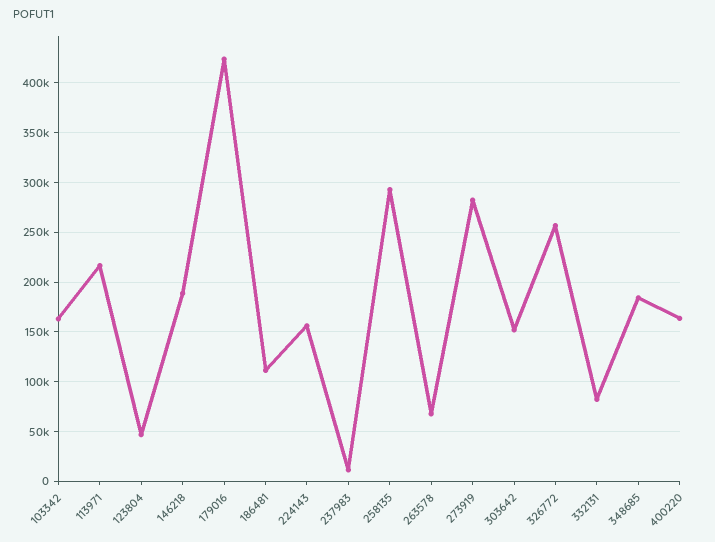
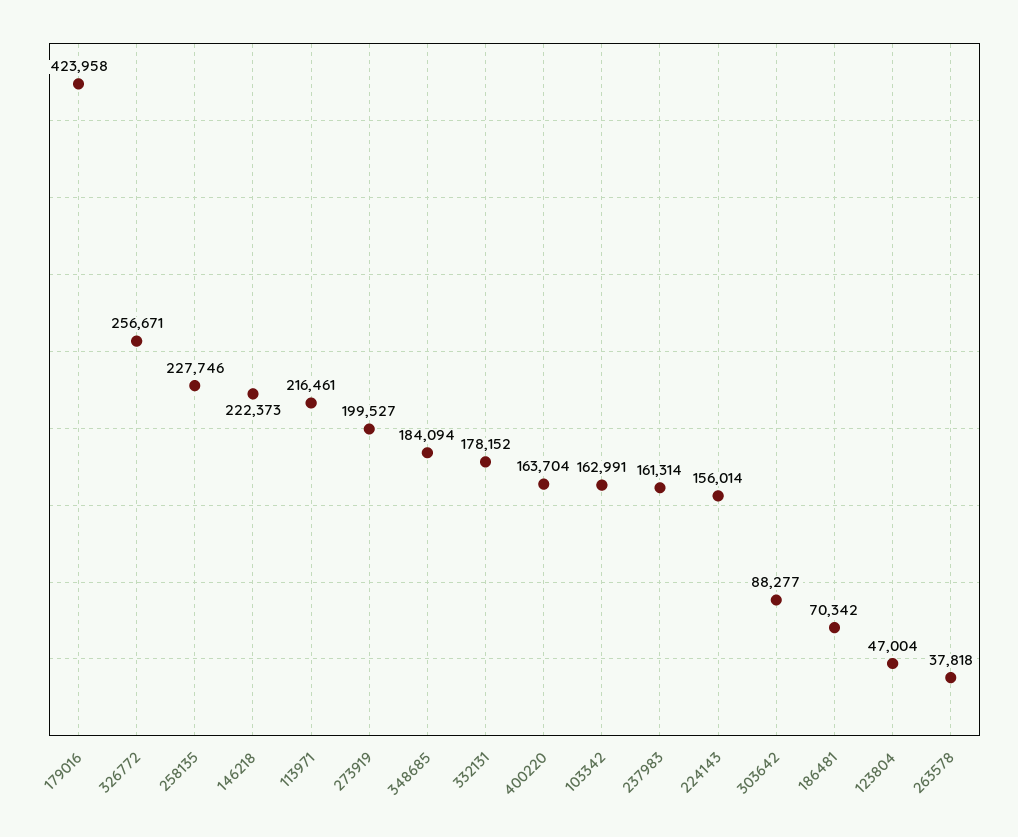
146218: 190000 -> 222373
186481: 110000 -> 70342
237983: 10000 -> 161314
258135: 290000 -> 227746
263578: 70000 -> 37818
273919: 280000 -> 199527
303642: 150000 -> 88277
332131: 80000 -> 178152

